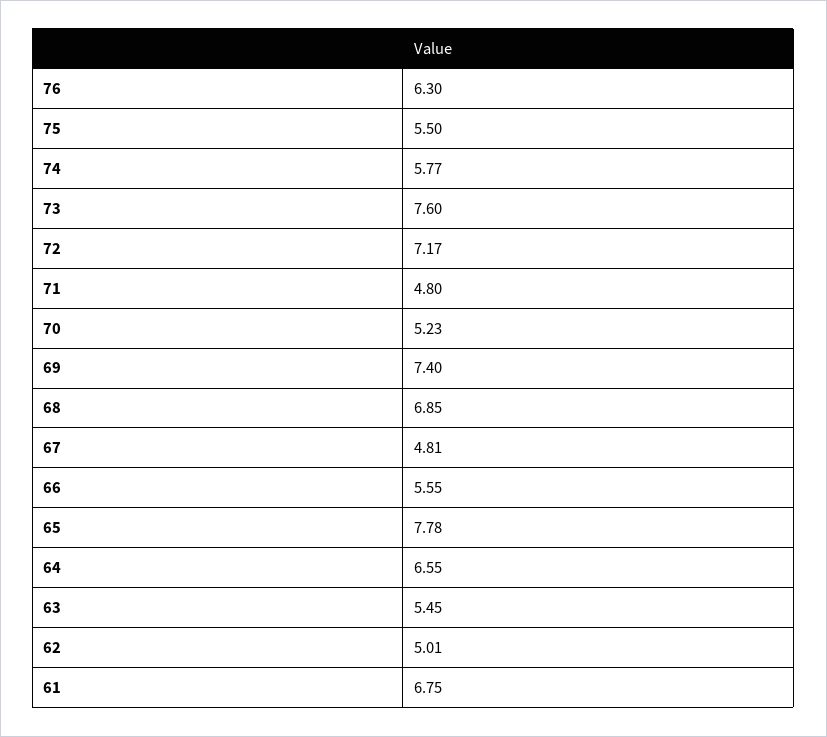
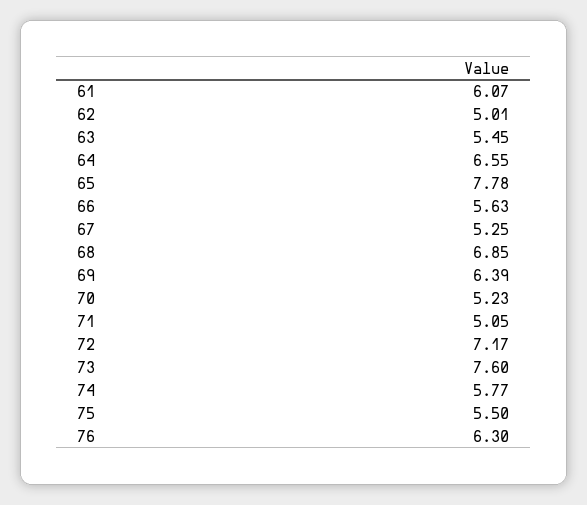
71: 4.8 -> 5.05
69: 7.4 -> 6.39
67: 4.81 -> 5.25
66: 5.55 -> 5.63
61: 6.75 -> 6.07

